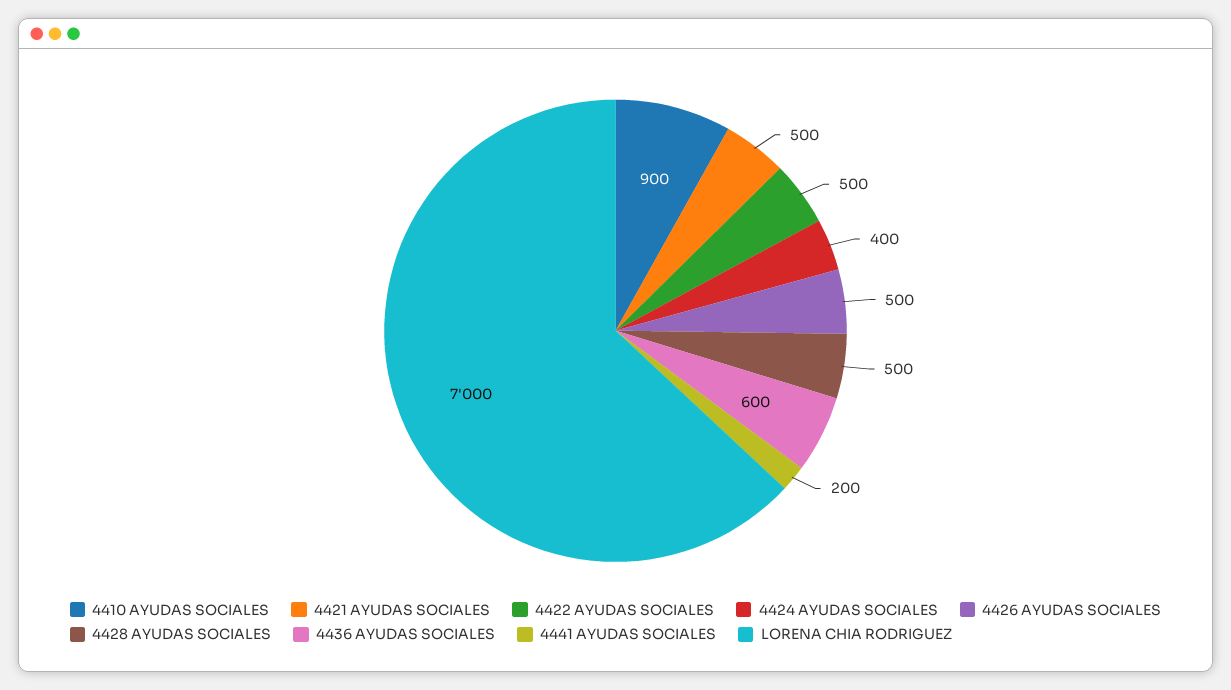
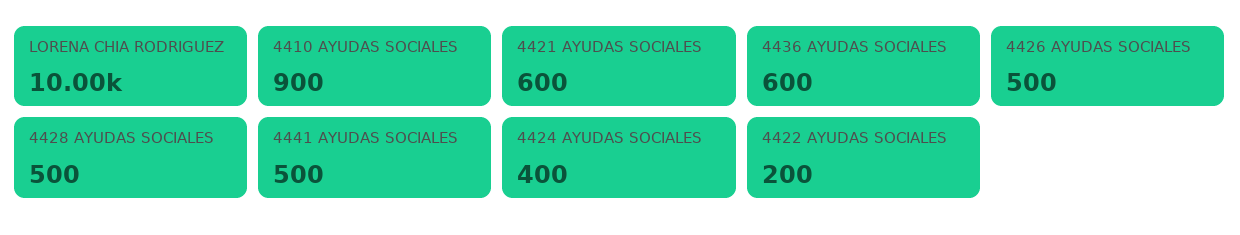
4421 AYUDAS SOCIALES: 500 -> 600
4422 AYUDAS SOCIALES: 500 -> 200
4441 AYUDAS SOCIALES: 200 -> 500
LORENA CHIA RODRIGUEZ: 7000 -> 10000

